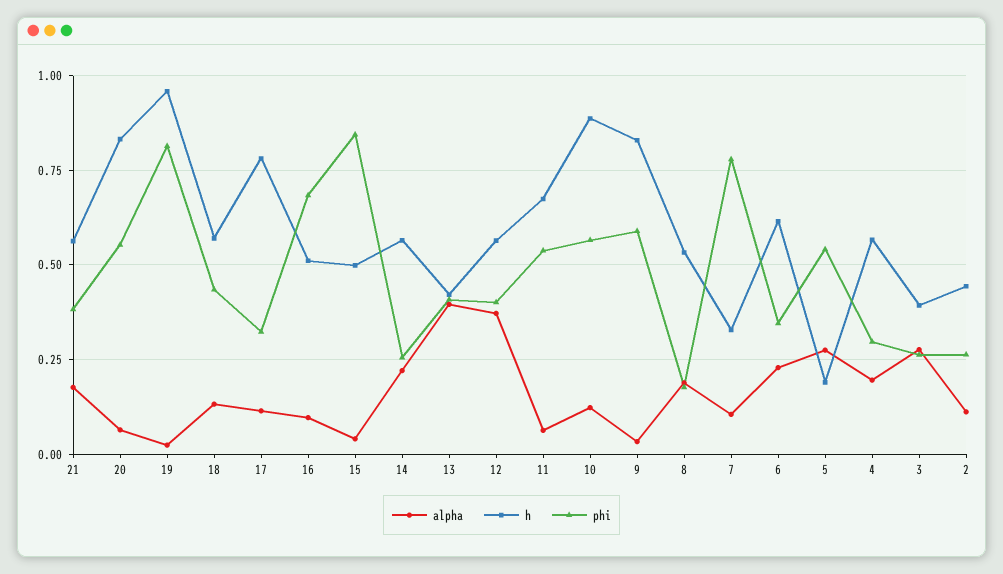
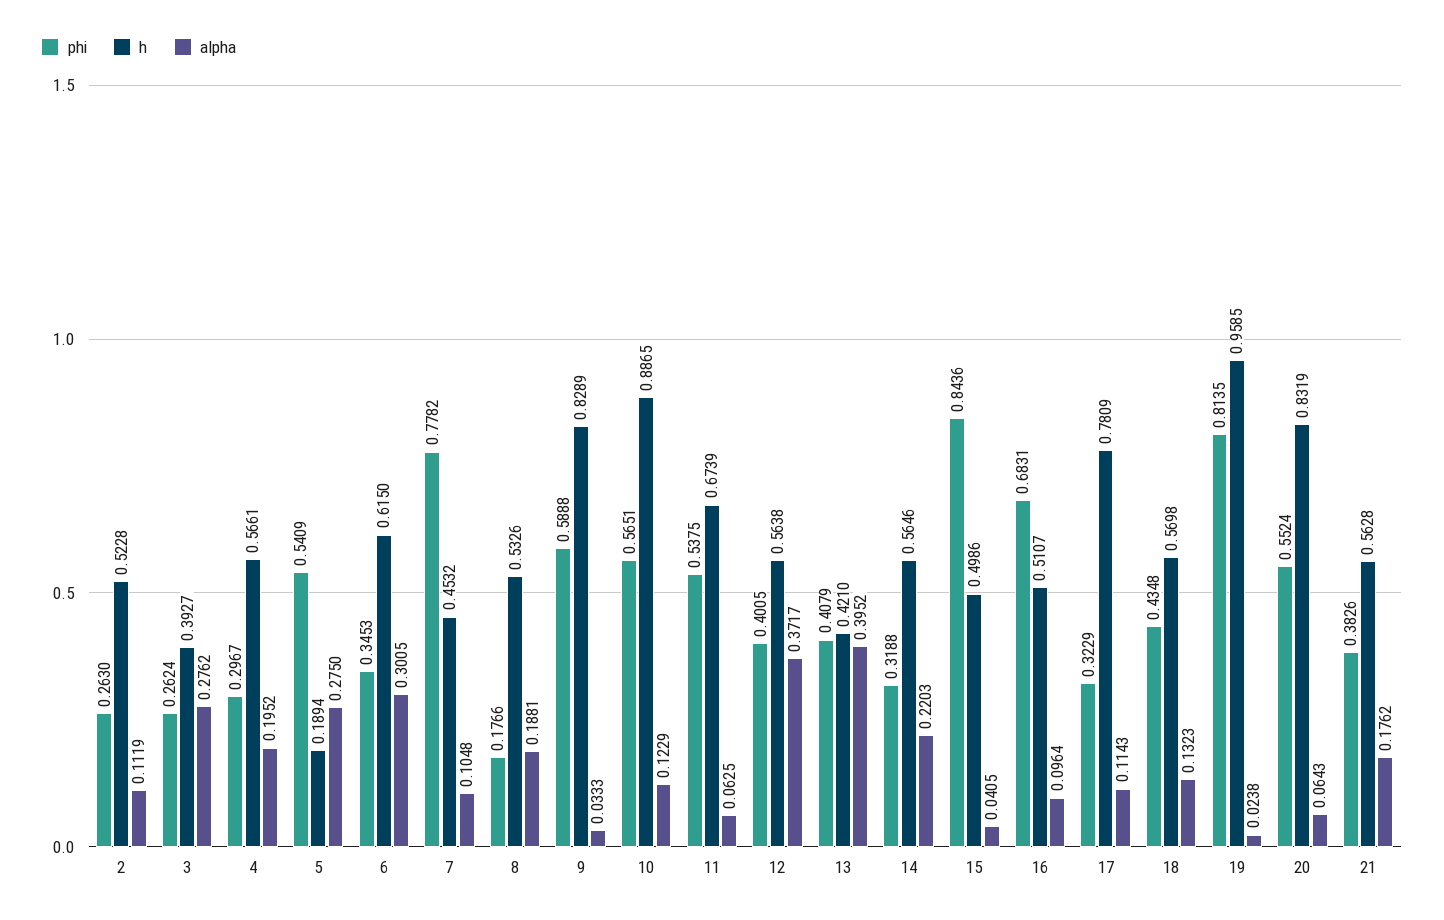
phi, 14: 0.25 -> 0.3188
h, 7: 0.325 -> 0.4532
alpha, 6: 0.225 -> 0.3005
h, 2: 0.45 -> 0.5228

